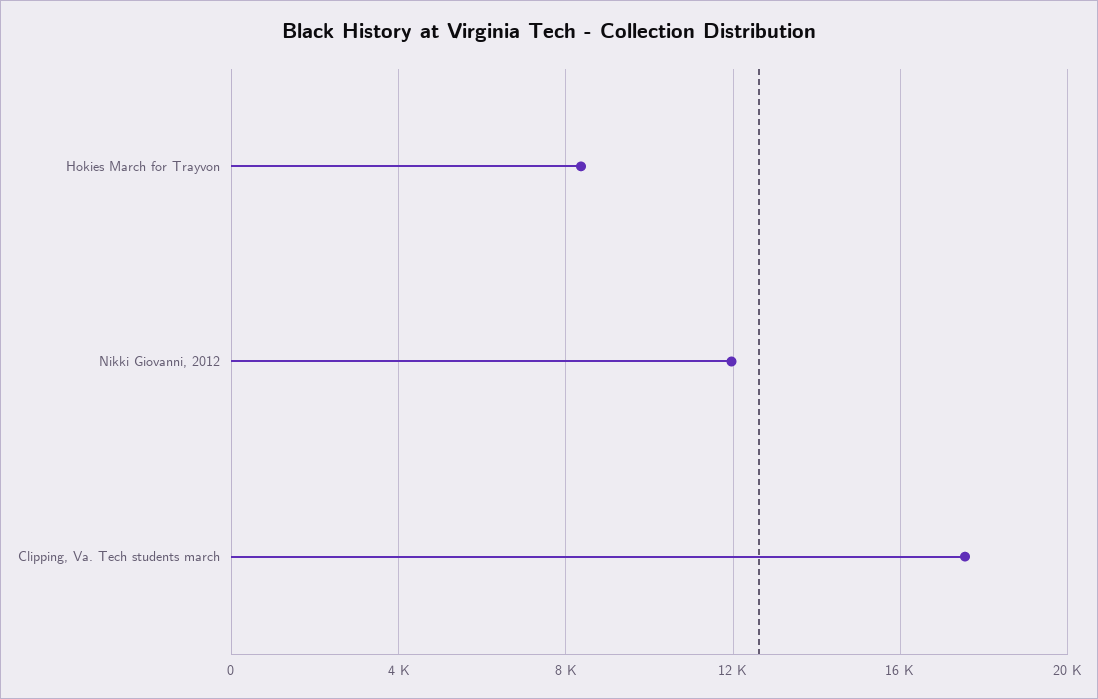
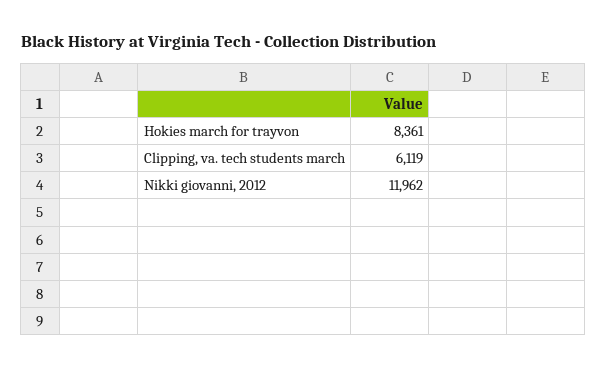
Clipping, Va. Tech students march: 17500 -> 6119

